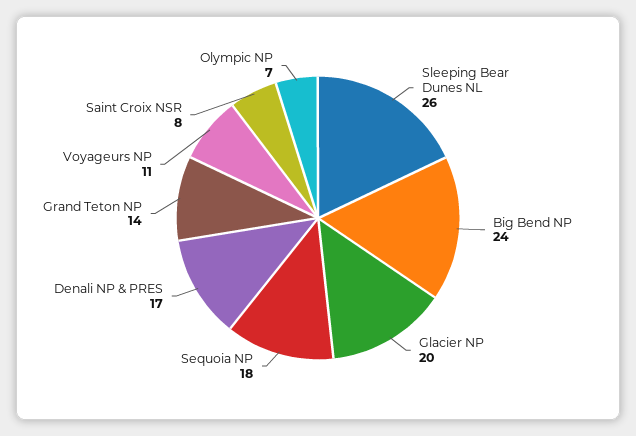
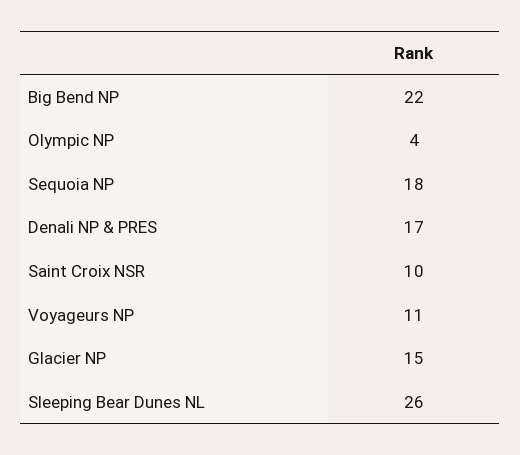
Big Bend NP: 24 -> 22
Glacier NP: 20 -> 15
Grand Teton NP: 14 -> none
Saint Croix NSR: 8 -> 10
Olympic NP: 7 -> 4

